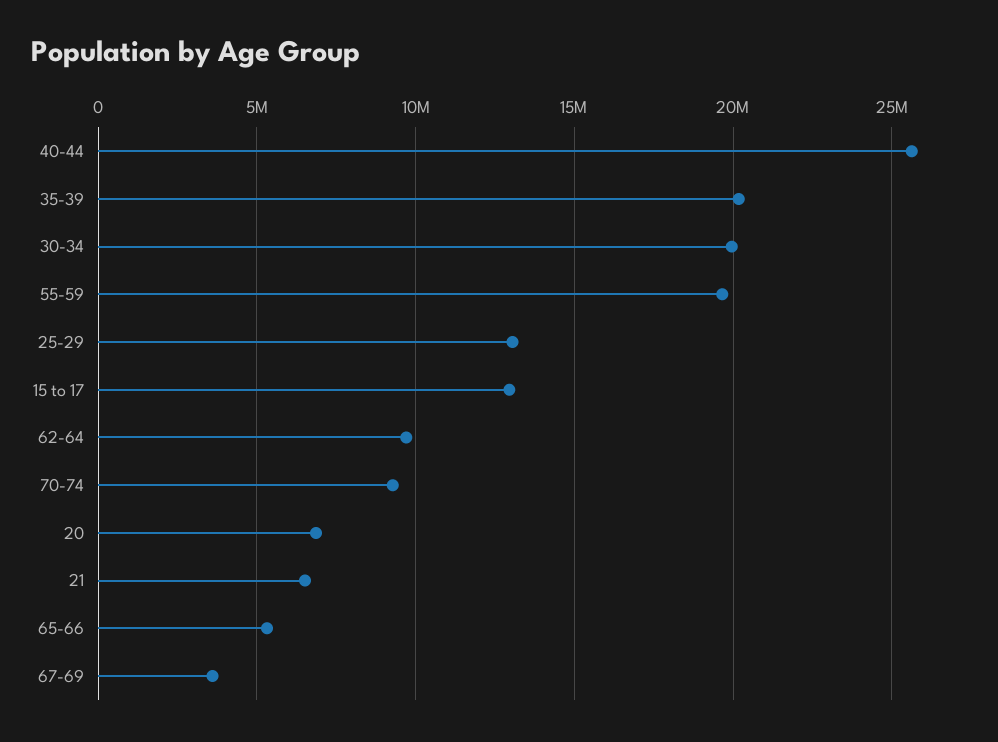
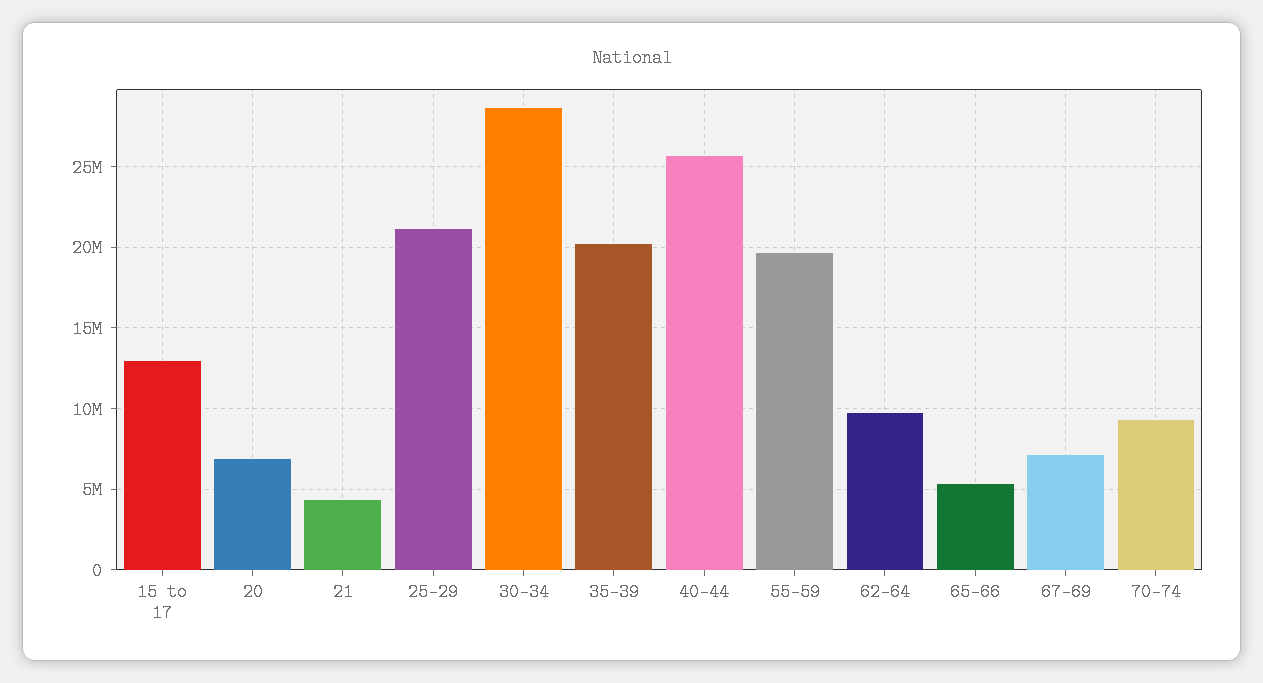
30-34: 20000000 -> 28500000
25-29: 13000000 -> 21000000
21: 6500000 -> 4500000
67-69: 3500000 -> 7000000

